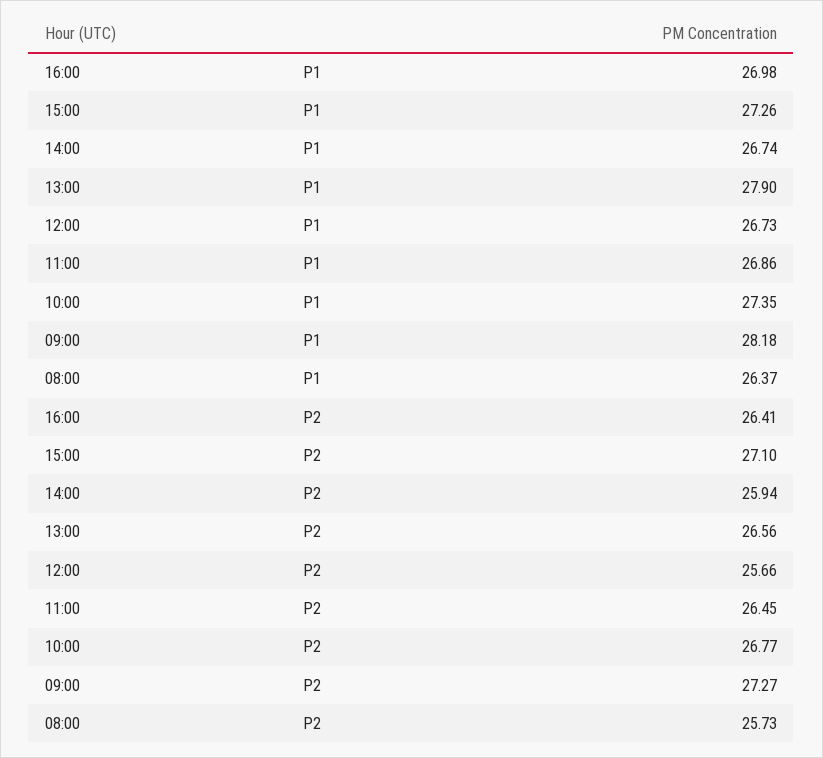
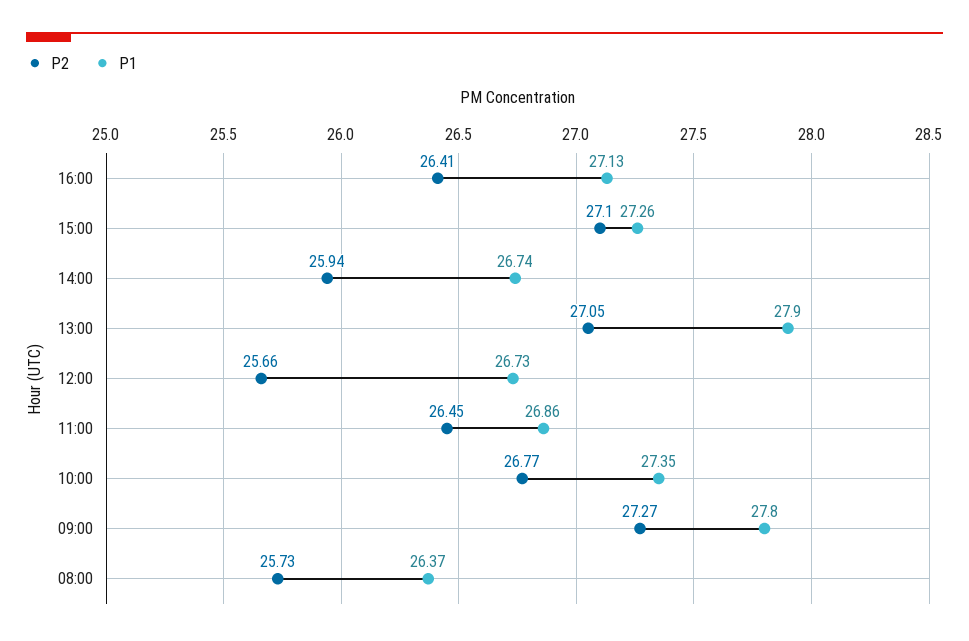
P1, 16:00: 26.98 -> 27.13
P1, 09:00: 28.18 -> 27.8
P2, 13:00: 26.56 -> 27.05

